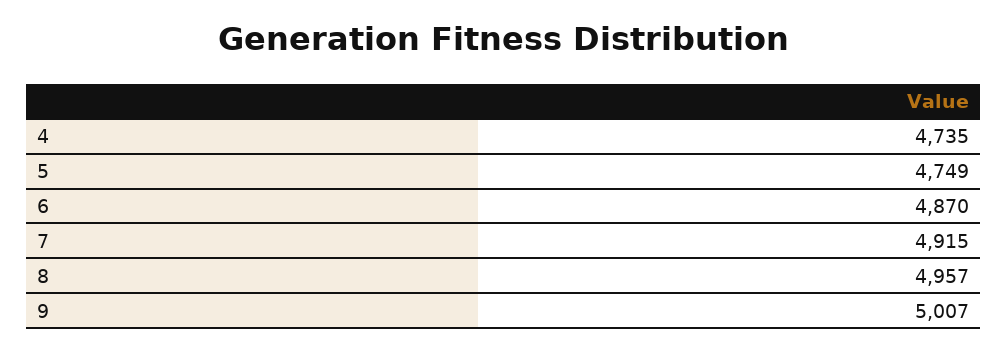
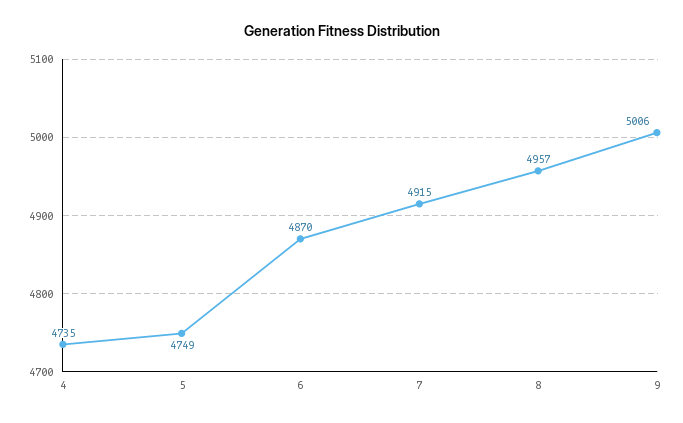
9: 5007 -> 5006

